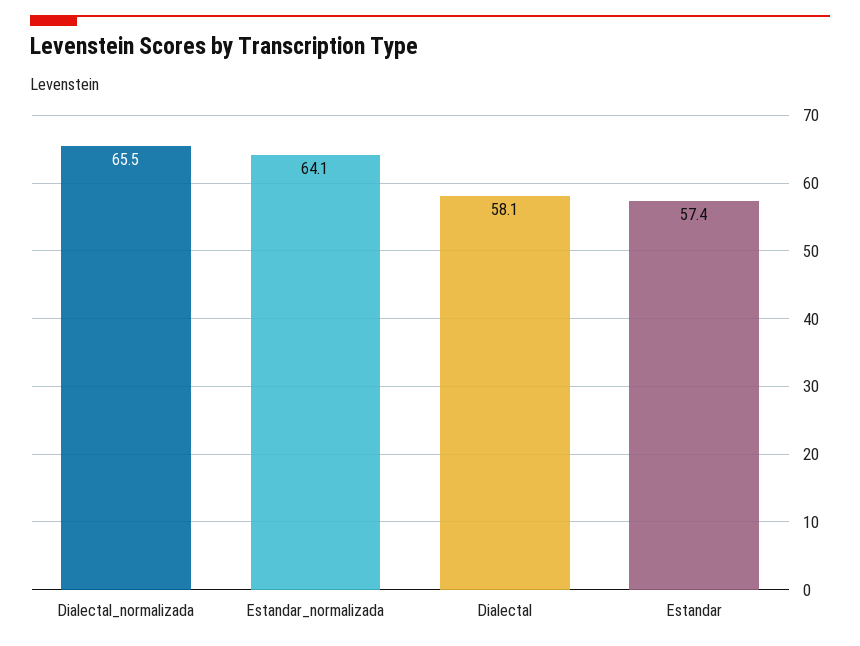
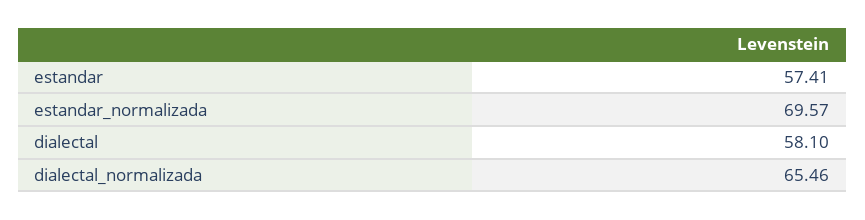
Estandar_normalizada: 64.1 -> 69.57

